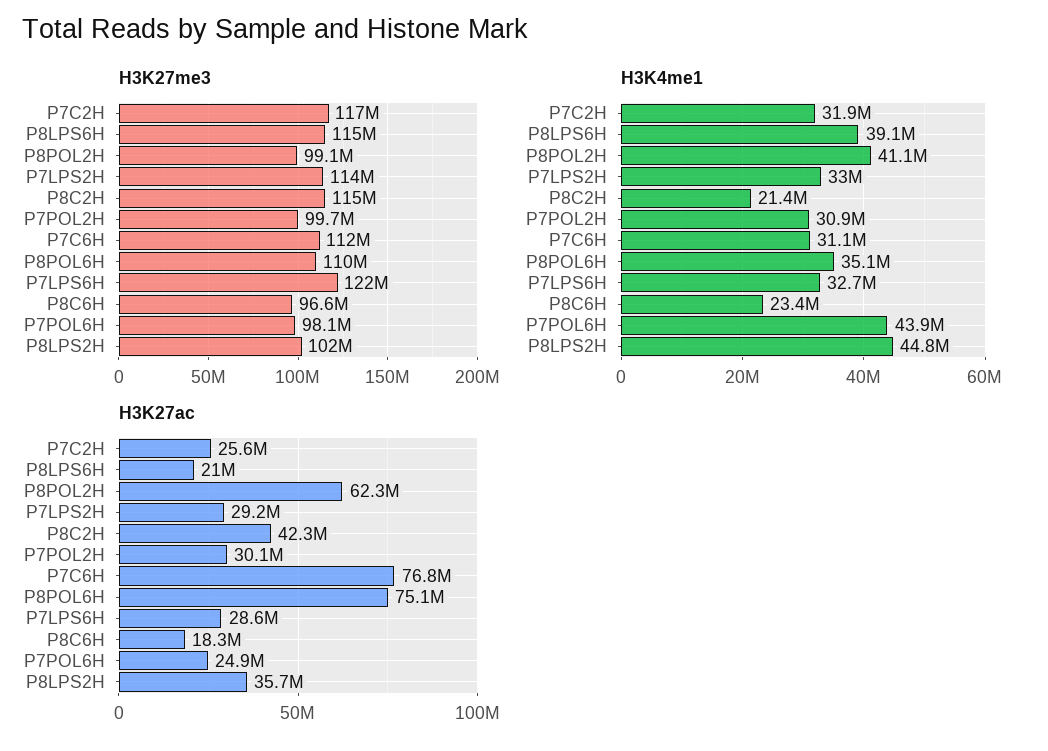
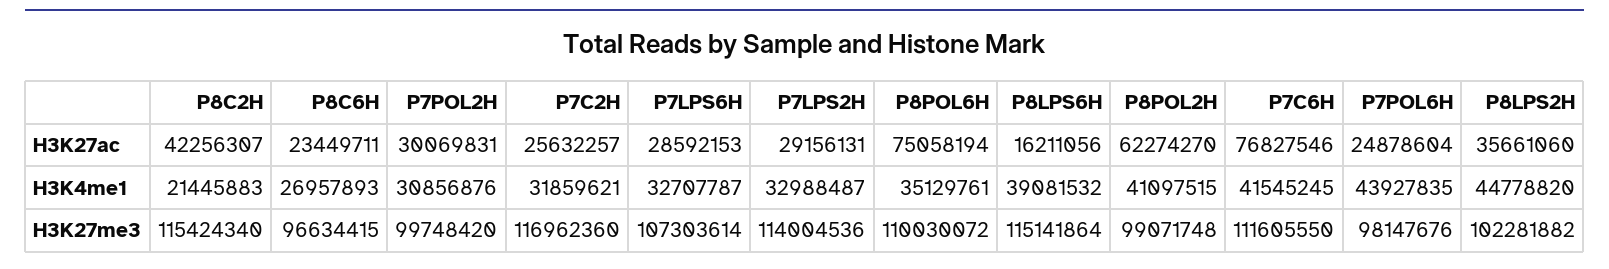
H3K27me3, P7LPS6H: 122000000 -> 107303614
H3K4me1, P7C6H: 31100000 -> 41545245
H3K4me1, P8C6H: 23400000 -> 26957893
H3K27ac, P8LPS6H: 21000000 -> 16211056
H3K27ac, P8C6H: 18300000 -> 23449711

